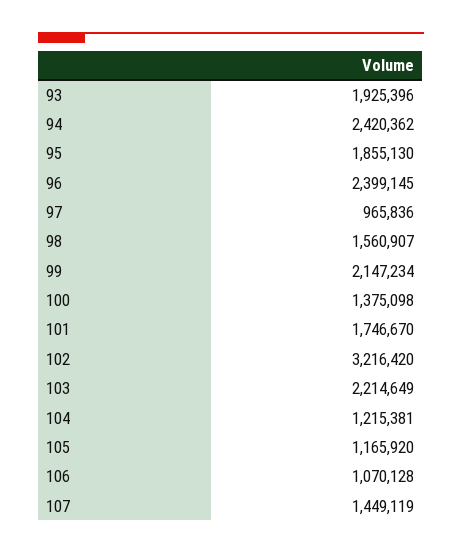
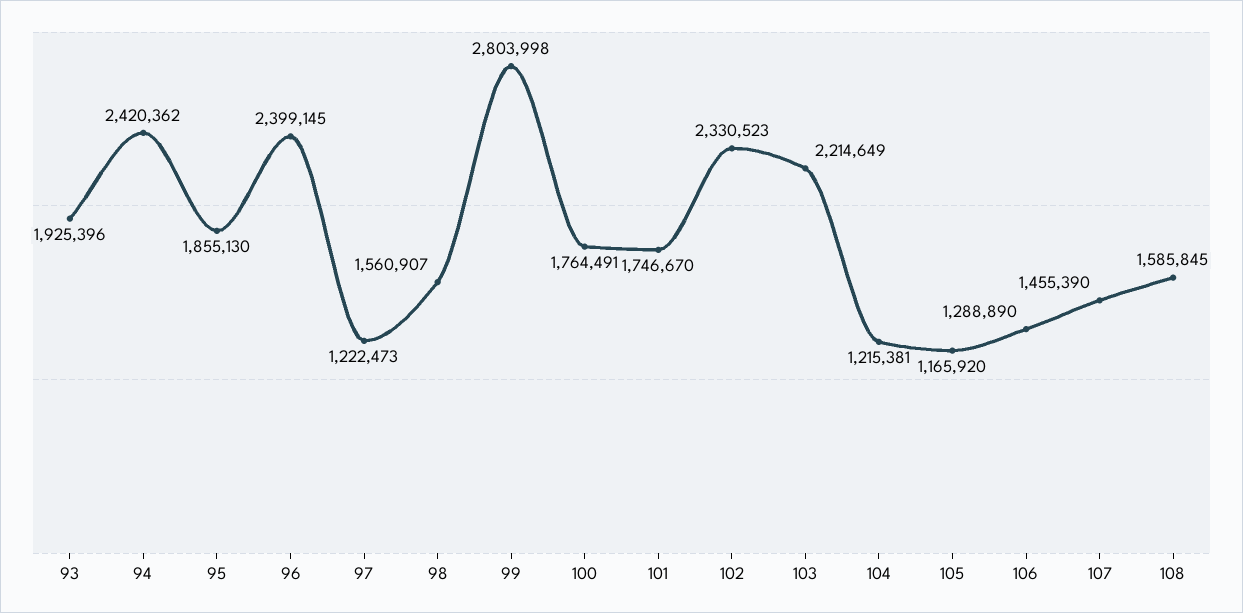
97: 965836 -> 1222473
99: 2147234 -> 2803998
100: 1375098 -> 1764491
102: 3216420 -> 2330523
106: 1070128 -> 1288890
107: 1449119 -> 1455390
108: none -> 1585845

